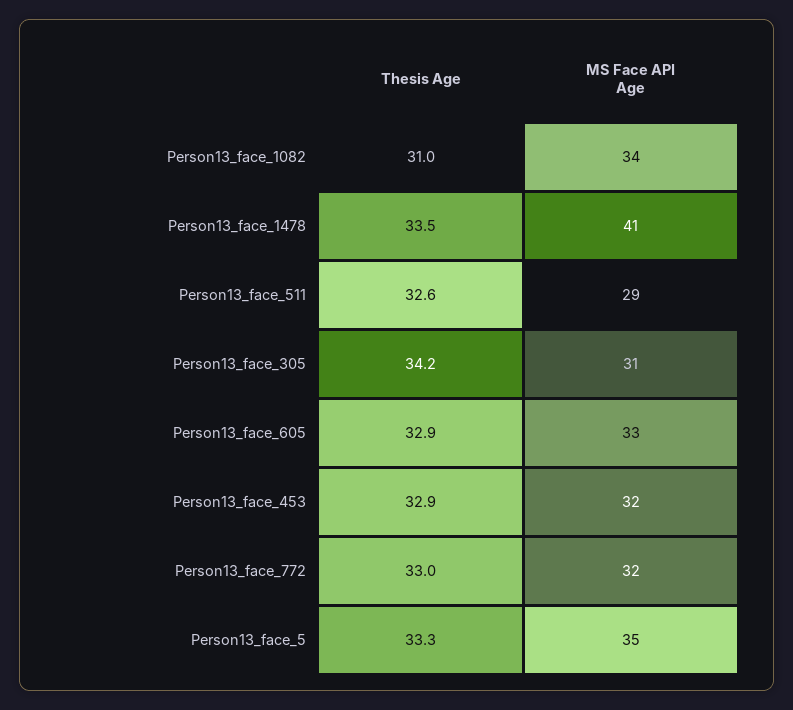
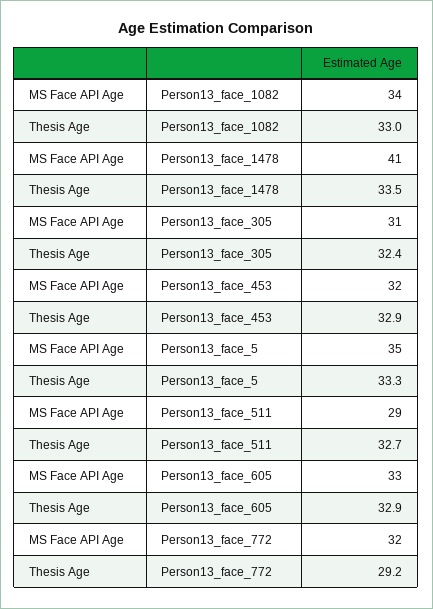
Thesis Age, Person13_face_1082: 31 -> 33
Thesis Age, Person13_face_511: 32.6 -> 32.7
Thesis Age, Person13_face_305: 34.2 -> 32.4
Thesis Age, Person13_face_772: 33 -> 29.2

